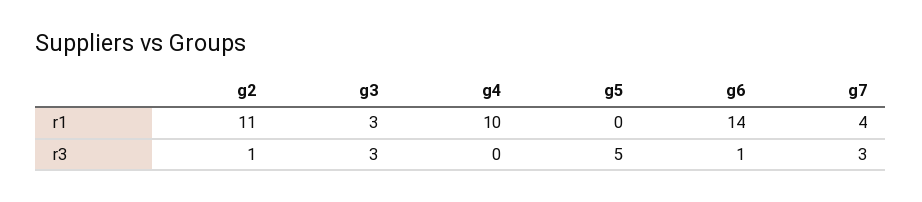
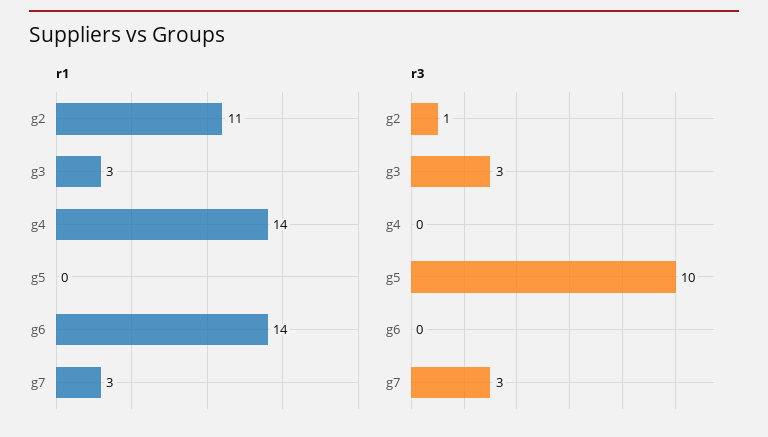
r1, g4: 10 -> 14
r1, g7: 4 -> 3
r3, g5: 5 -> 10
r3, g6: 1 -> 0

